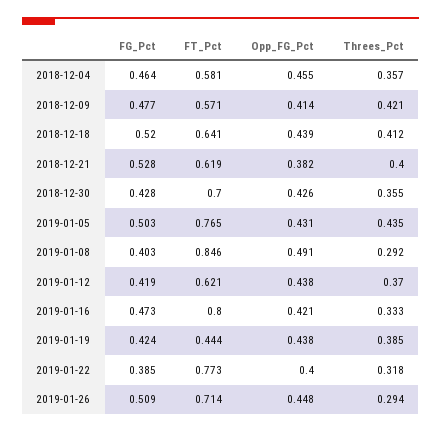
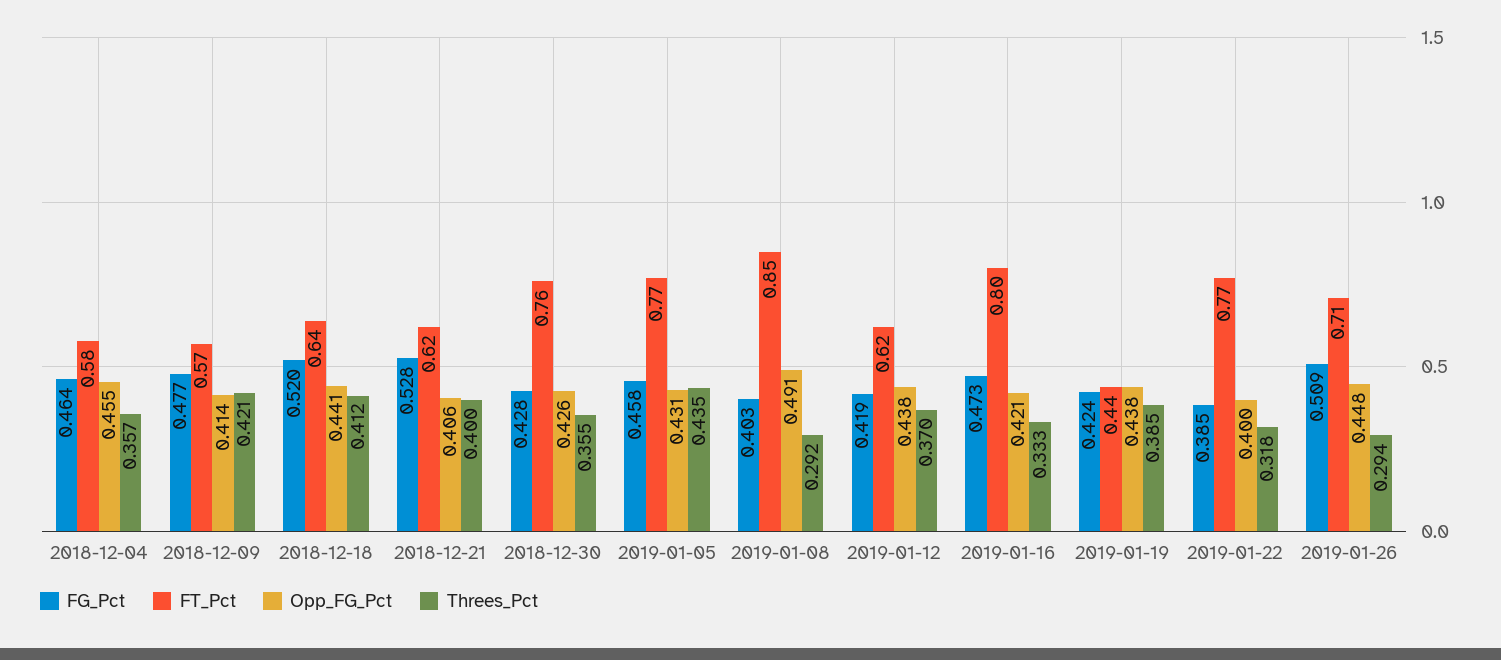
Opp_FG_Pct, 2018-12-18: 0.439 -> 0.441
Opp_FG_Pct, 2018-12-21: 0.382 -> 0.406
FT_Pct, 2018-12-30: 0.7 -> 0.76
FG_Pct, 2019-01-05: 0.503 -> 0.458

